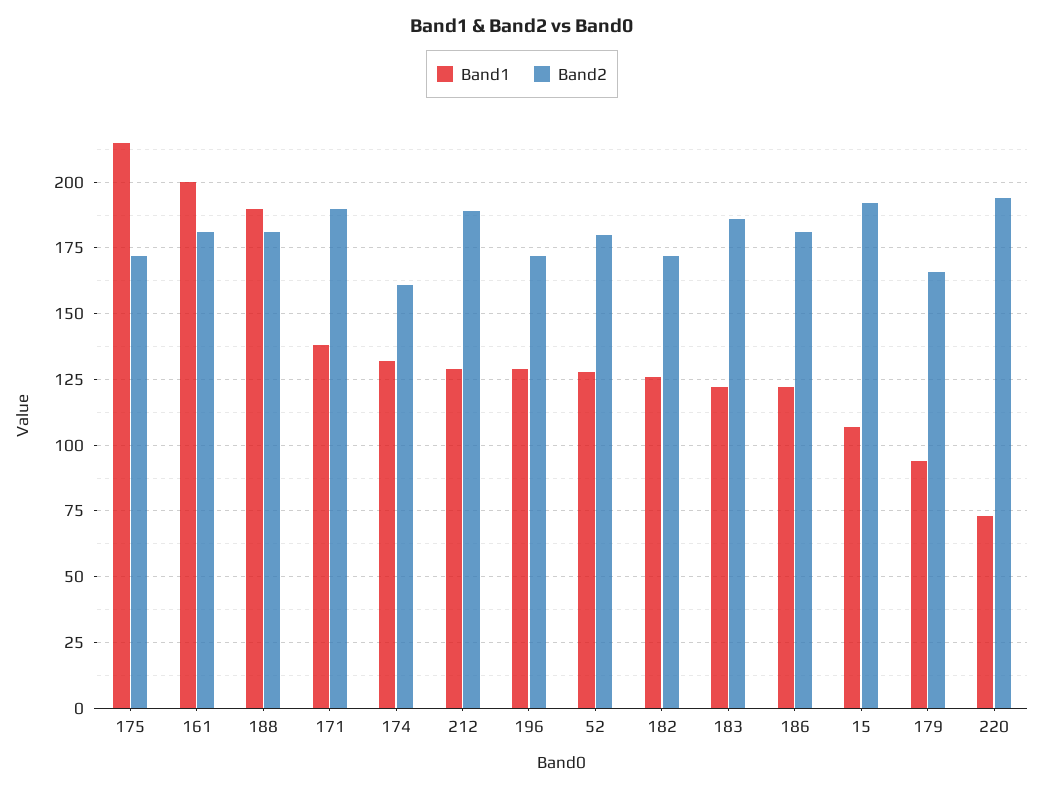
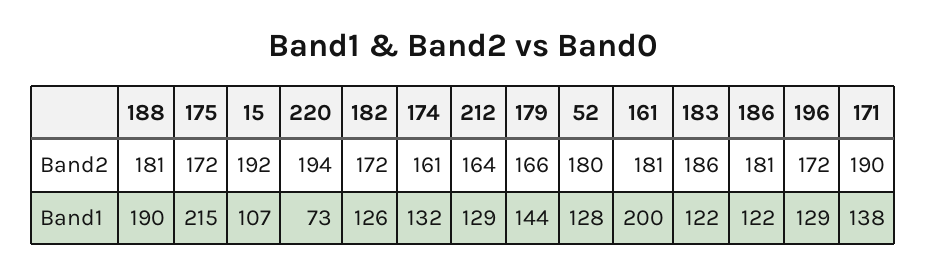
Band2, 212: 190 -> 164
Band1, 179: 95 -> 144

